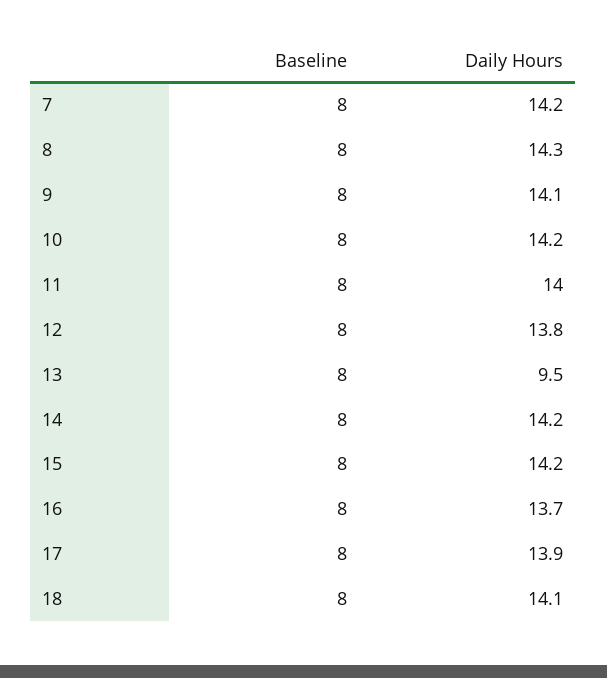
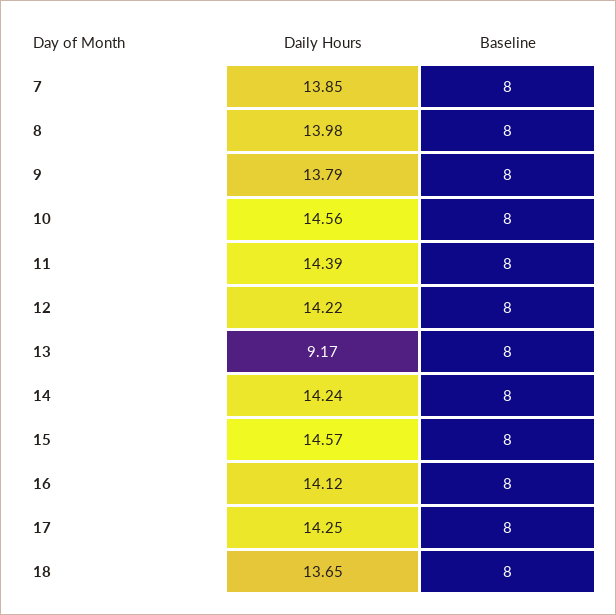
Daily Hours, 7: 14.2 -> 13.85
Daily Hours, 8: 14.3 -> 13.98
Daily Hours, 9: 14.1 -> 13.79
Daily Hours, 10: 14.2 -> 14.56
Daily Hours, 11: 14 -> 14.39
Daily Hours, 12: 13.8 -> 14.22
Daily Hours, 13: 9.5 -> 9.17
Daily Hours, 15: 14.2 -> 14.57
Daily Hours, 16: 13.7 -> 14.12
Daily Hours, 17: 13.9 -> 14.25
Daily Hours, 18: 14.1 -> 13.65

